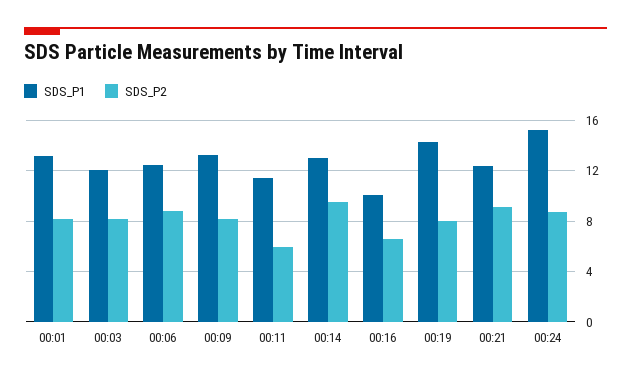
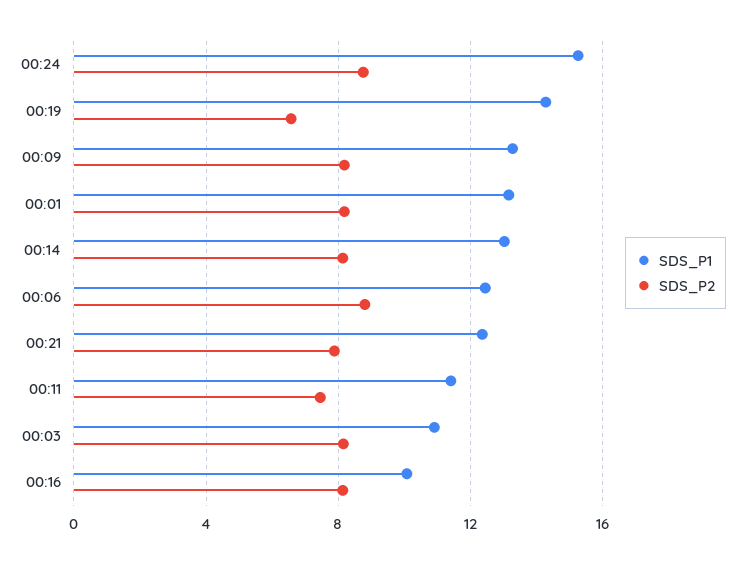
SDS_P1, 00:03: 12 -> 11
SDS_P2, 00:11: 6 -> 7.5
SDS_P2, 00:14: 9.5 -> 8
SDS_P2, 00:16: 6.5 -> 8
SDS_P2, 00:19: 8 -> 6.5
SDS_P2, 00:21: 9 -> 8

